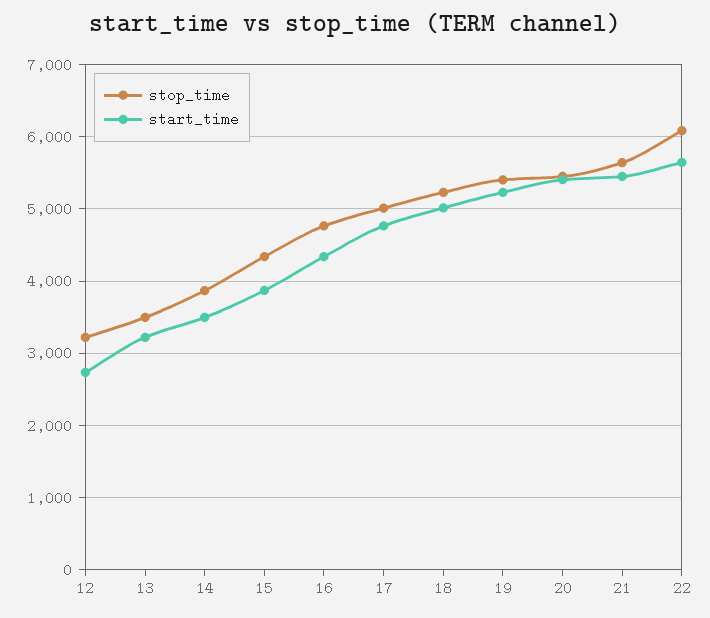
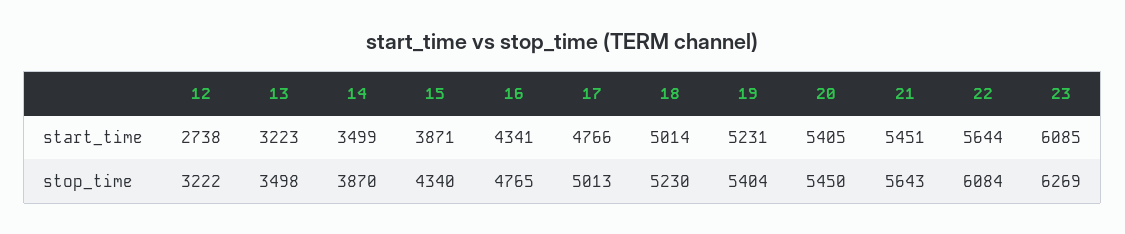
start_time, 23: none -> 6085
stop_time, 23: none -> 6269

